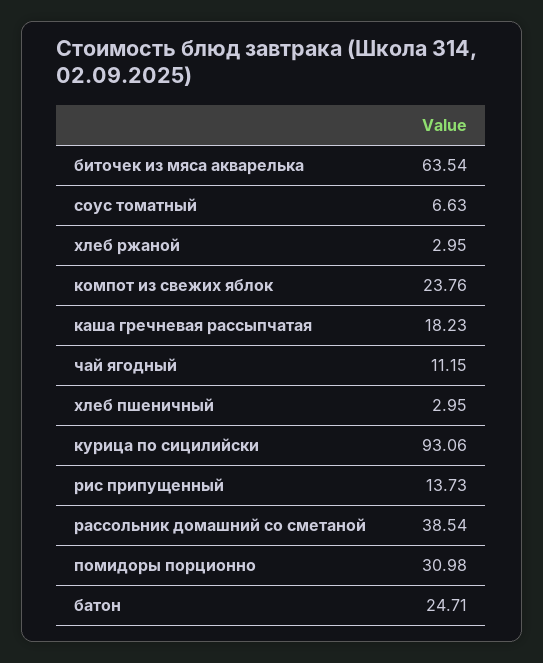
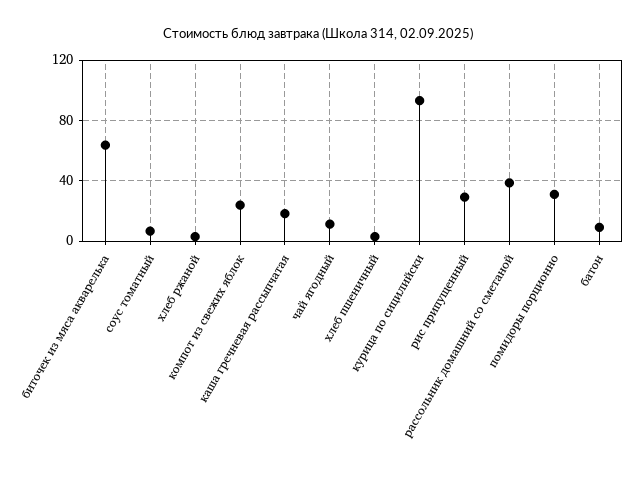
рис припущенный: 13.73 -> 30
батон: 24.71 -> 10

